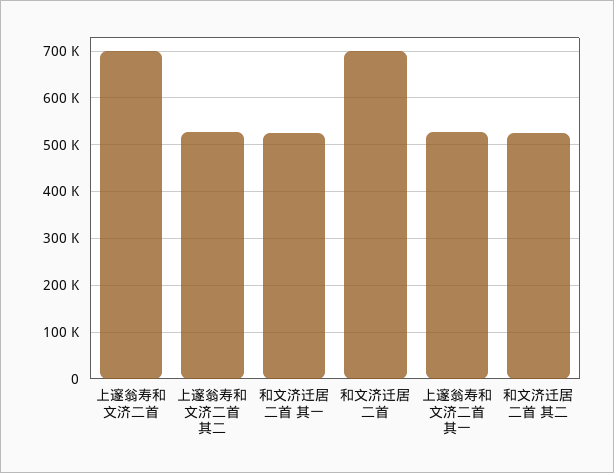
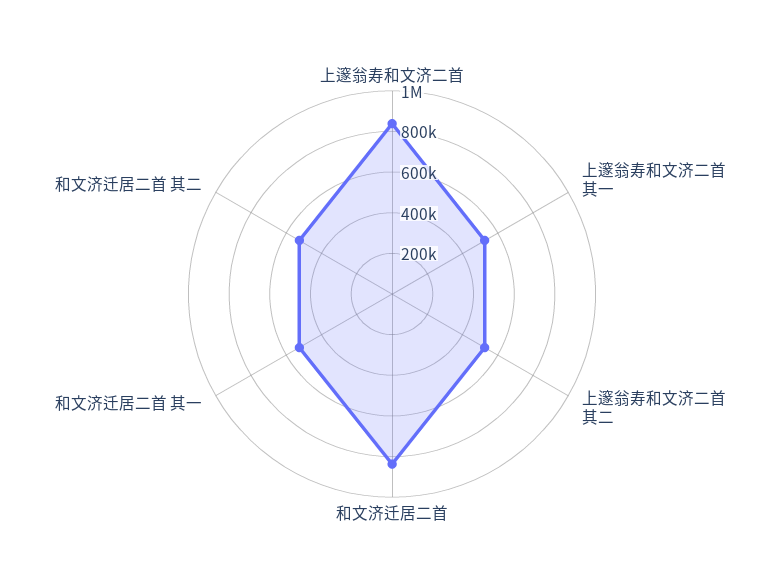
上邃翁寿和文济二首: 700000 -> 850000
和文济迁居二首: 700000 -> 850000

